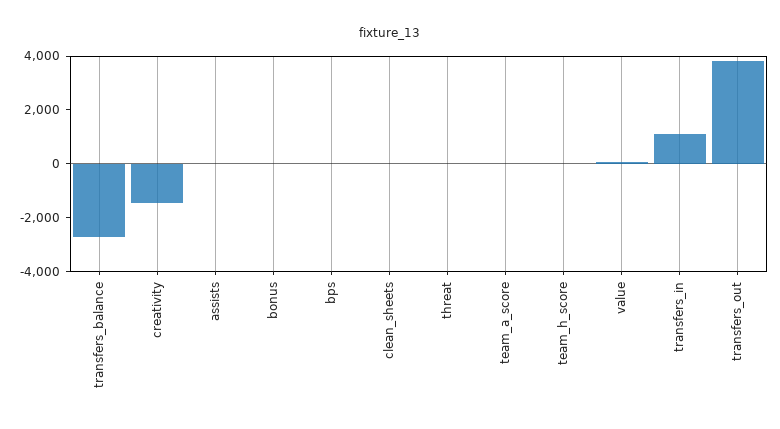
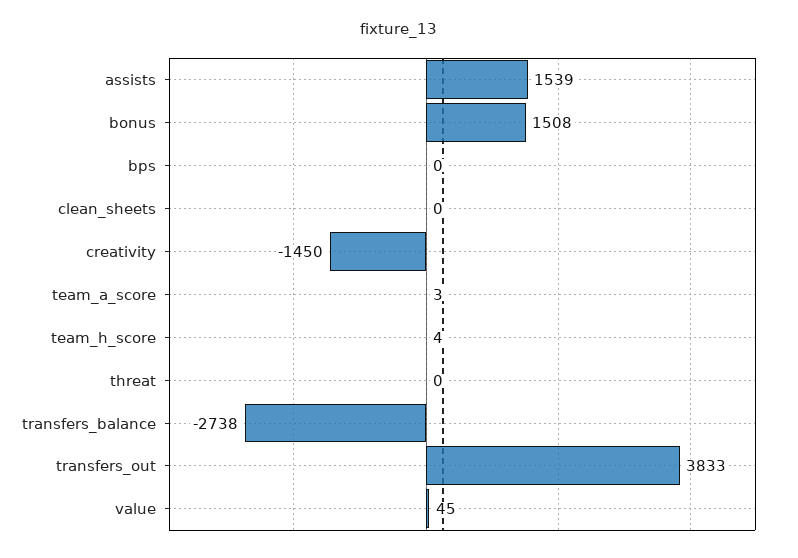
assists: 0 -> 1539
bonus: 0 -> 1508
transfers_in: 1000 -> none

